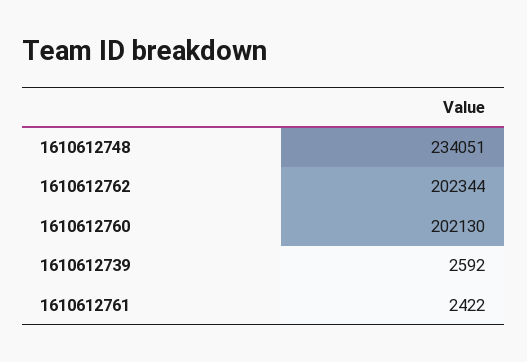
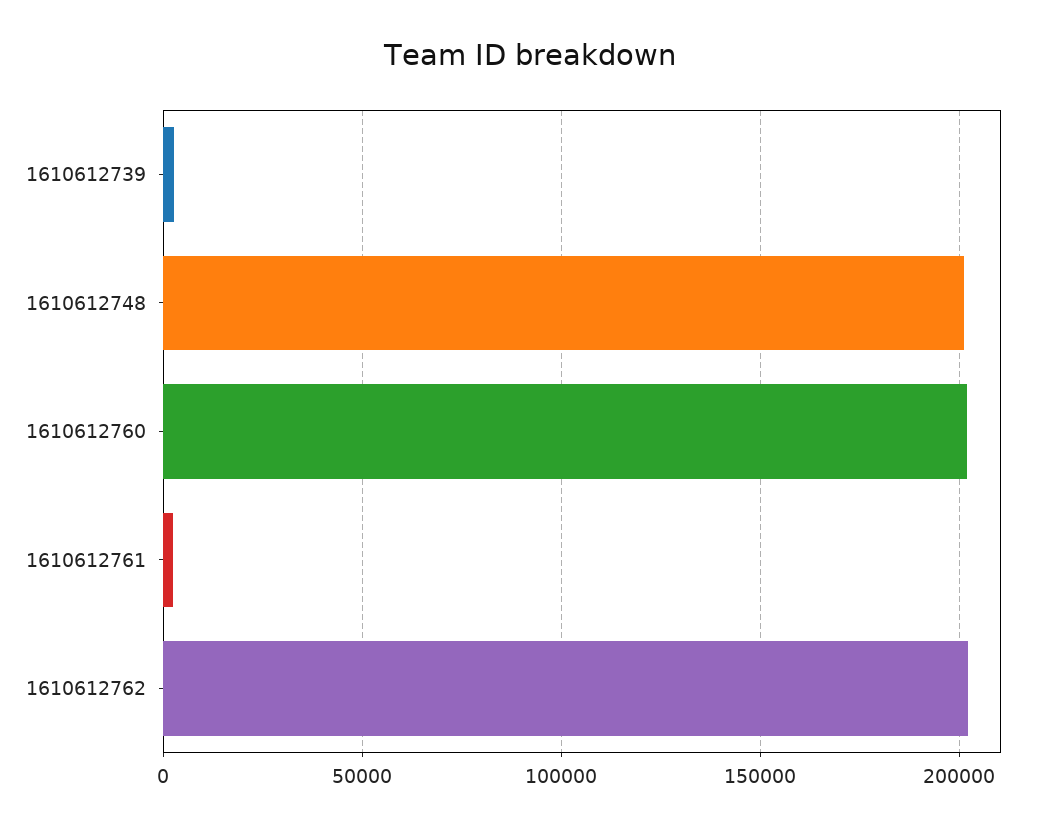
1610612748: 234051 -> 200000

